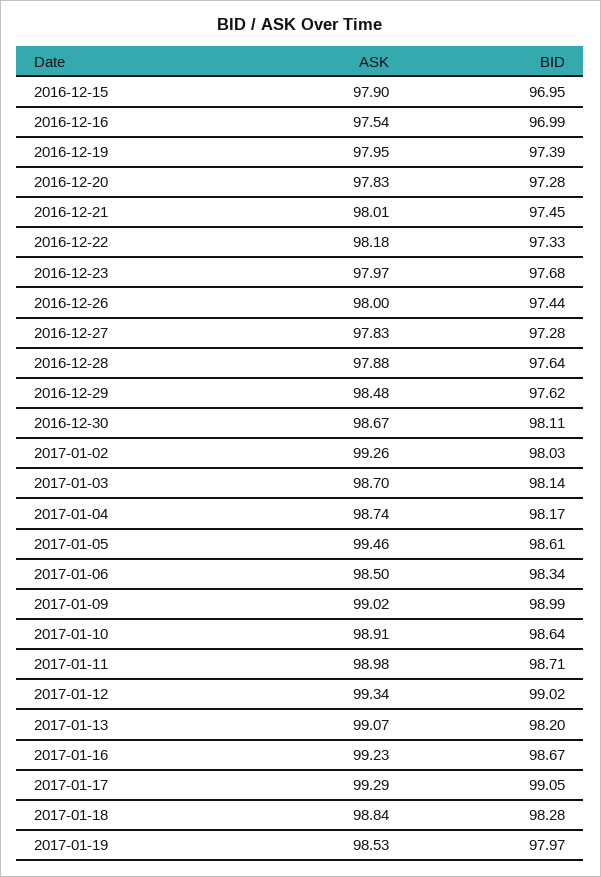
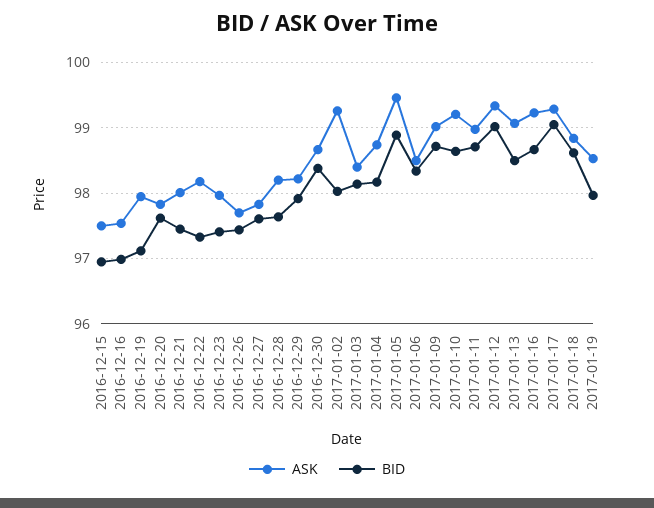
ASK, 2016-12-15: 97.9 -> 97.5
BID, 2016-12-19: 97.39 -> 97.1
BID, 2016-12-20: 97.28 -> 97.6
BID, 2016-12-23: 97.68 -> 97.4
ASK, 2016-12-26: 98 -> 97.7
BID, 2016-12-27: 97.28 -> 97.6
ASK, 2016-12-28: 97.88 -> 98.2
ASK, 2016-12-29: 98.48 -> 98.2
BID, 2016-12-29: 97.62 -> 97.9
BID, 2016-12-30: 98.11 -> 98.4
ASK, 2017-01-03: 98.7 -> 98.4
BID, 2017-01-05: 98.61 -> 98.9
BID, 2017-01-09: 98.99 -> 98.7
ASK, 2017-01-10: 98.91 -> 99.2
BID, 2017-01-13: 98.2 -> 98.5
BID, 2017-01-18: 98.28 -> 98.6

